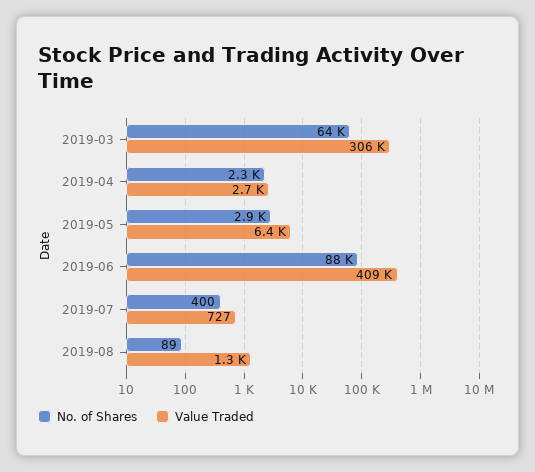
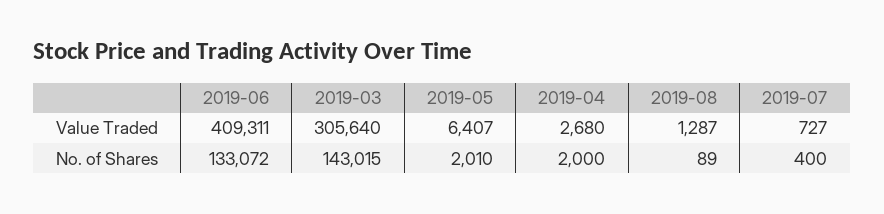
No. of Shares, 2019-03: 64000 -> 143015
No. of Shares, 2019-04: 2300 -> 2000
No. of Shares, 2019-05: 2900 -> 2010
No. of Shares, 2019-06: 88000 -> 133072

